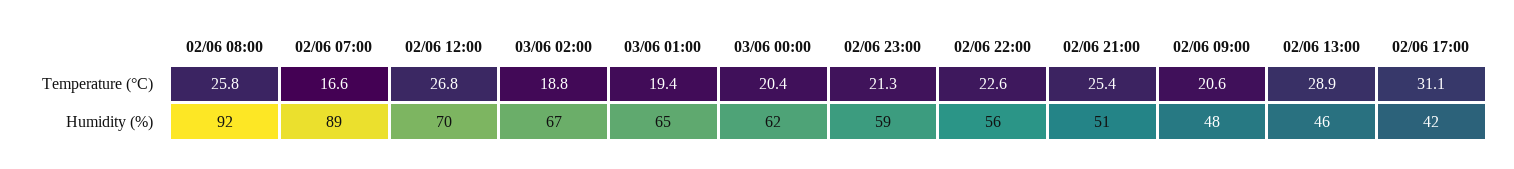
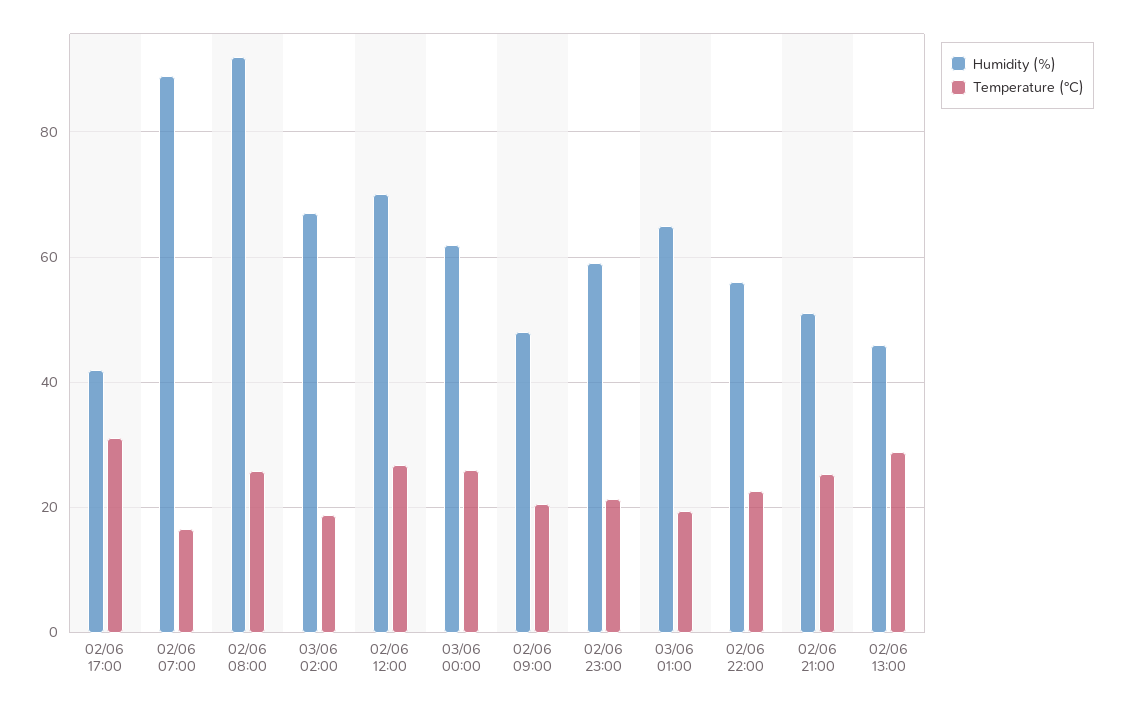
Temperature (°C), 03/06 00:00: 20.4 -> 26

